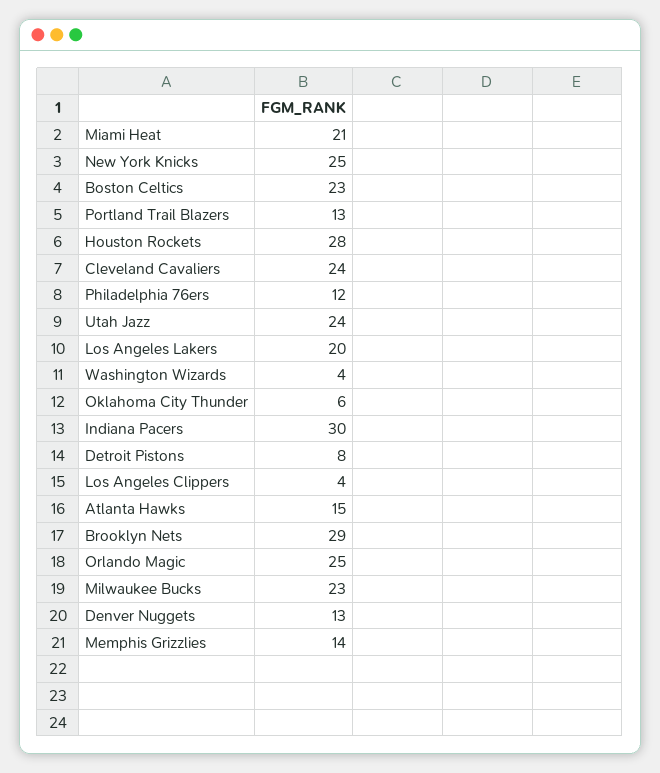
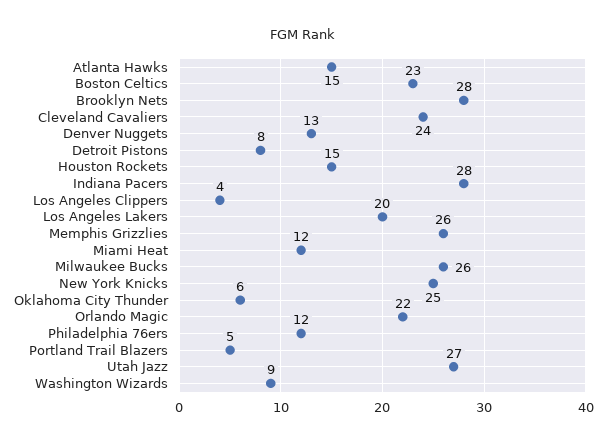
Miami Heat: 21 -> 12
Portland Trail Blazers: 13 -> 5
Houston Rockets: 28 -> 15
Utah Jazz: 24 -> 27
Washington Wizards: 4 -> 9
Indiana Pacers: 30 -> 28
Brooklyn Nets: 29 -> 28
Orlando Magic: 25 -> 22
Milwaukee Bucks: 23 -> 26
Memphis Grizzlies: 14 -> 26

